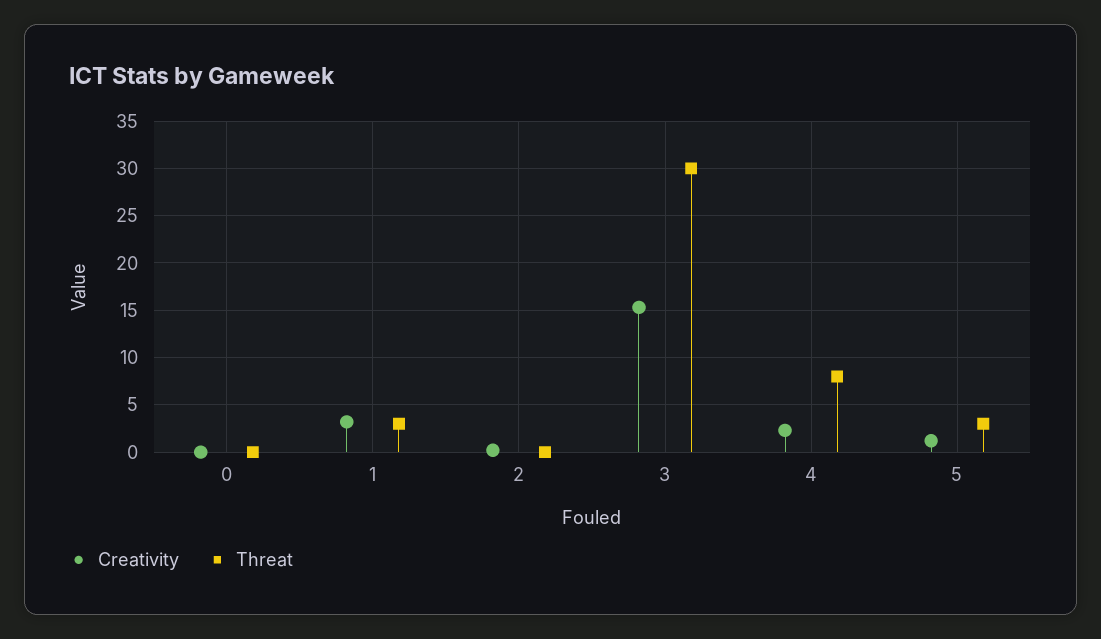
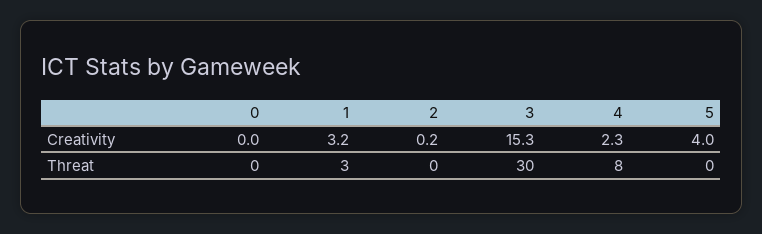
Creativity, 5: 1 -> 4
Threat, 5: 3 -> 0

